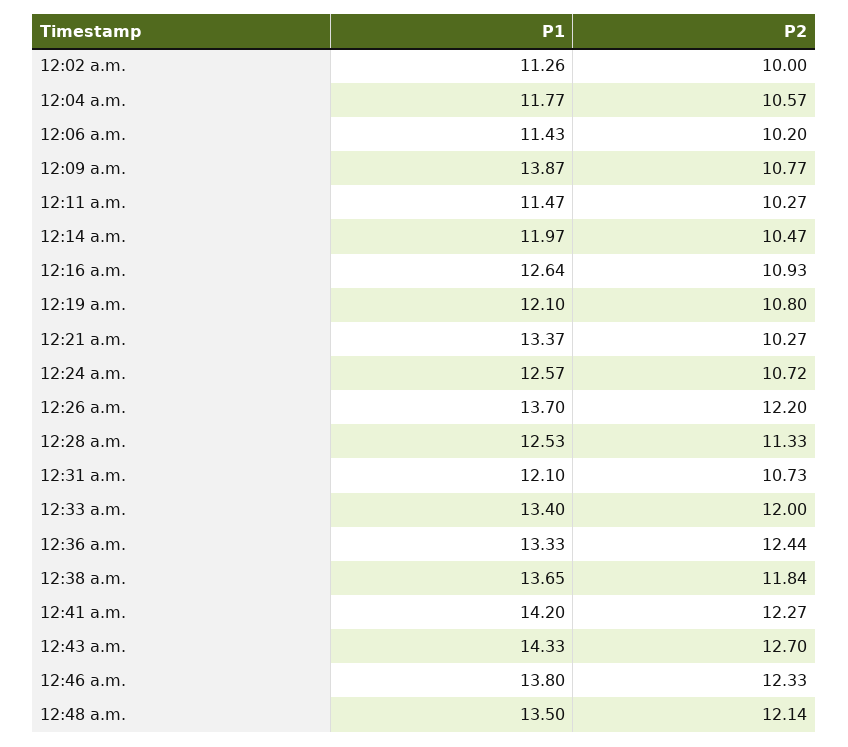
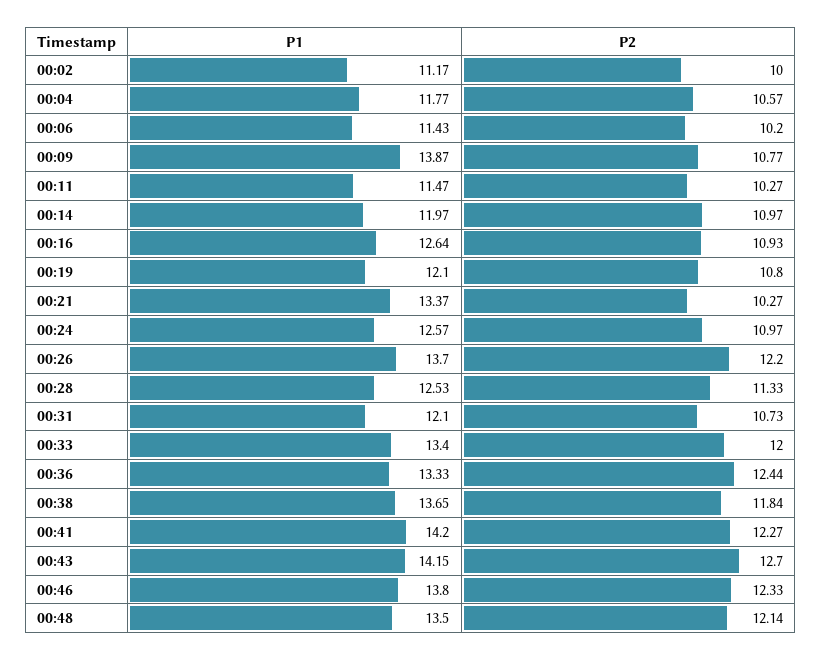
P1, 12:02 a.m.: 11.26 -> 11.17
P2, 12:14 a.m.: 10.47 -> 10.97
P2, 12:24 a.m.: 10.72 -> 10.97
P1, 12:43 a.m.: 14.33 -> 14.15

